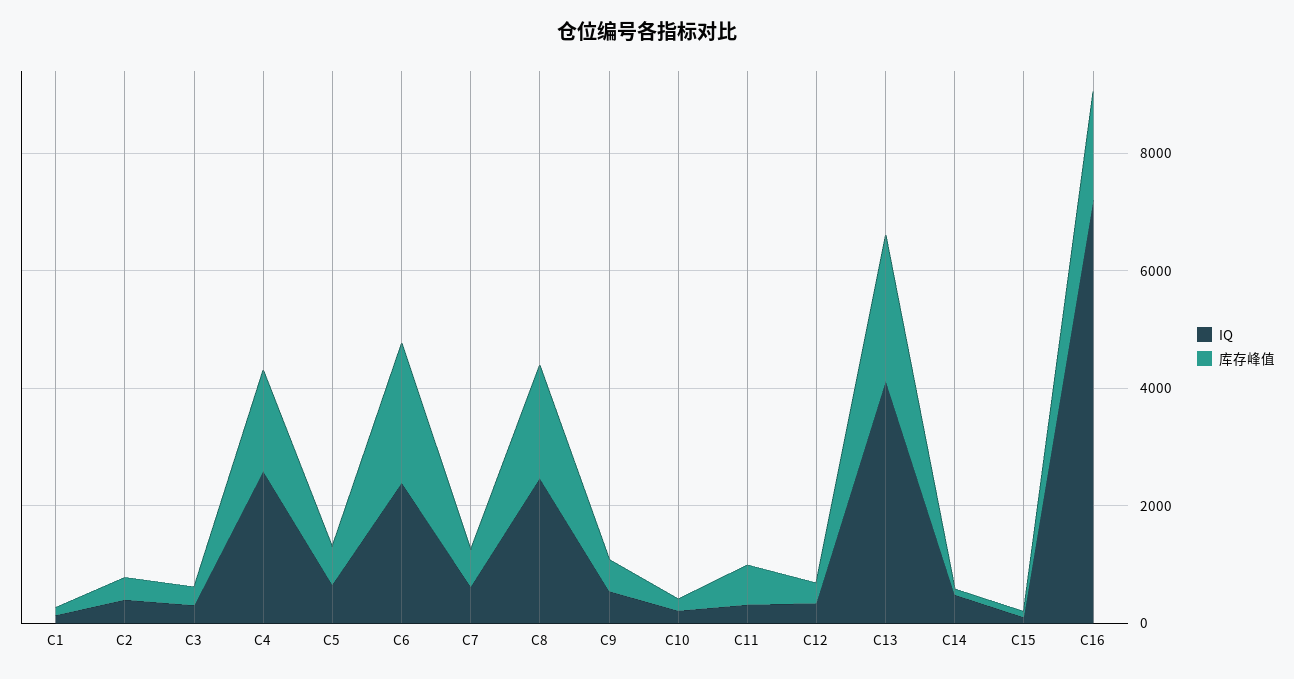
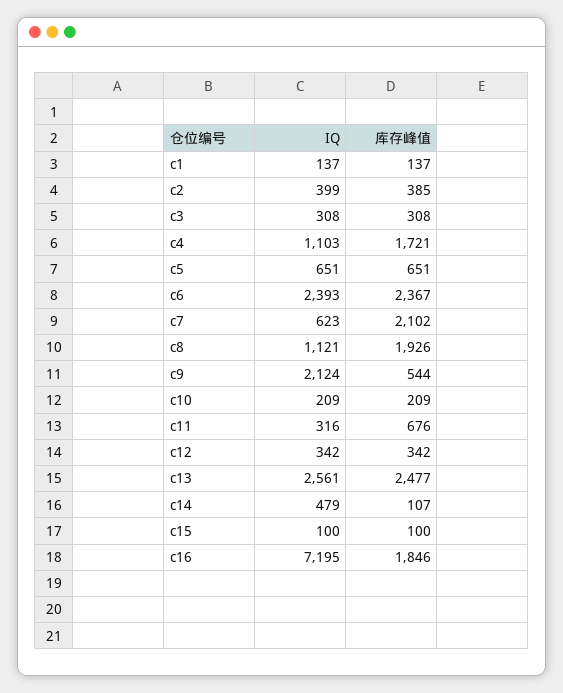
IQ, C4: 2500 -> 1103
库存峰值, C7: 500 -> 2102
IQ, C8: 2500 -> 1121
IQ, C9: 500 -> 2124
IQ, C13: 4000 -> 2561

